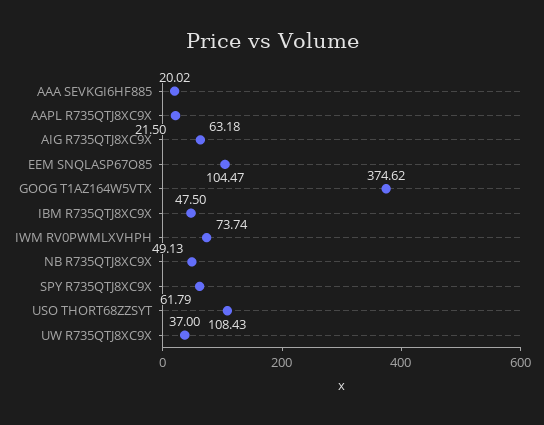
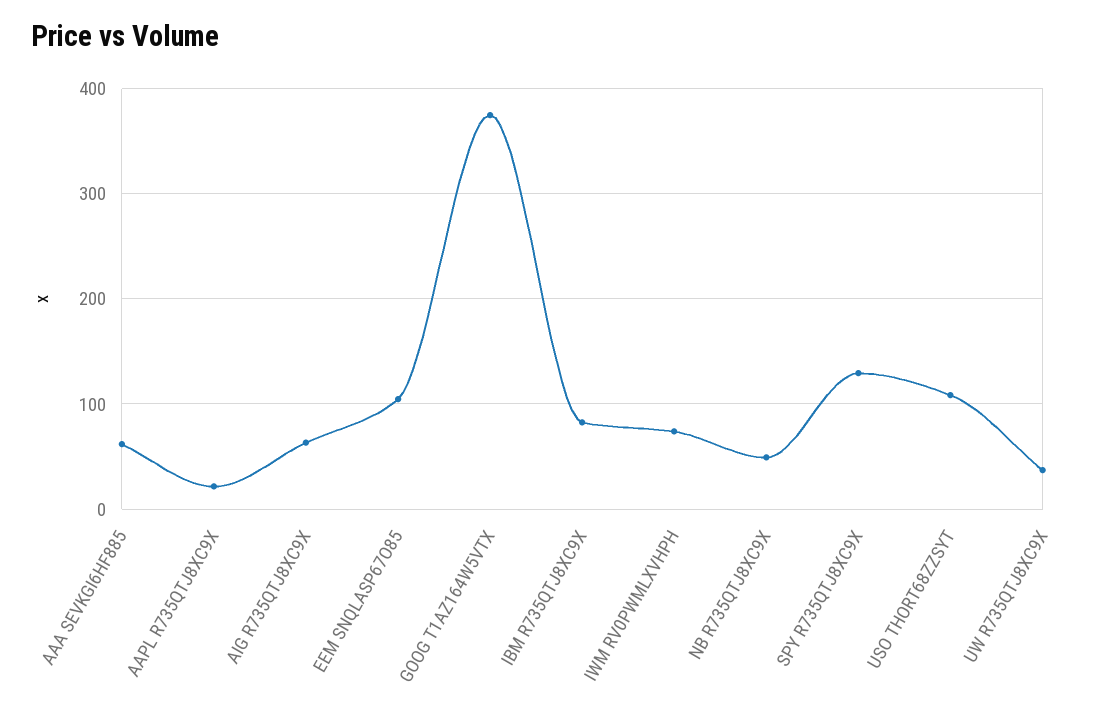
AAA SEVKGI6HF885: 20.02 -> 60
IBM R735QTJ8XC9X: 47.5 -> 80
SPY R735QTJ8XC9X: 61.79 -> 130

